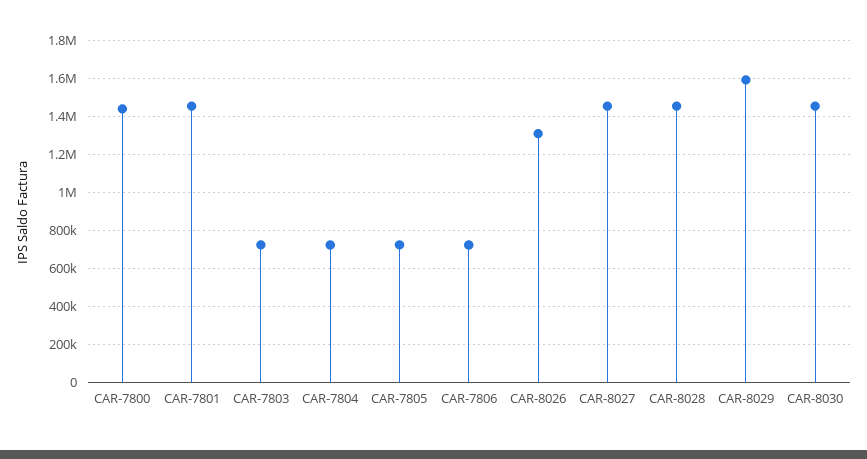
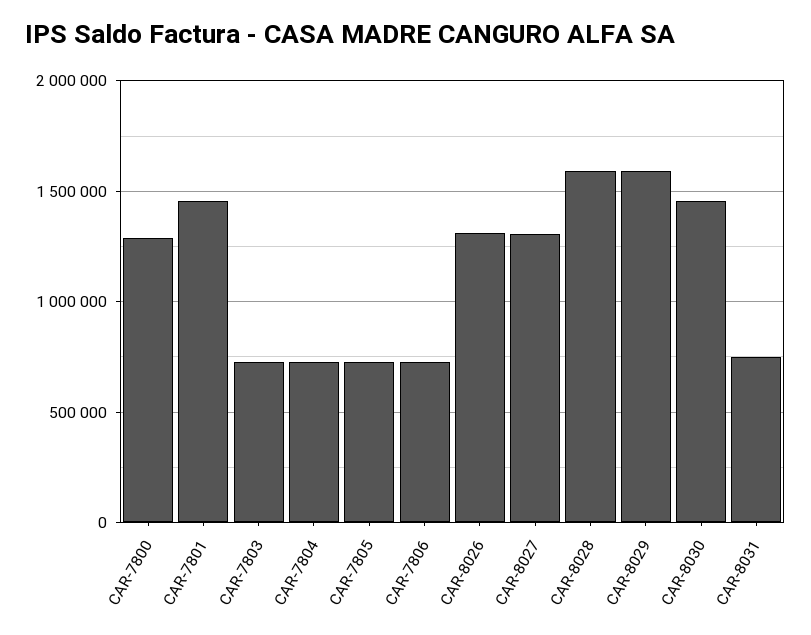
CAR-7800: 1450000 -> 1300000
CAR-8027: 1450000 -> 1300000
CAR-8028: 1450000 -> 1600000
CAR-8031: none -> 750000

